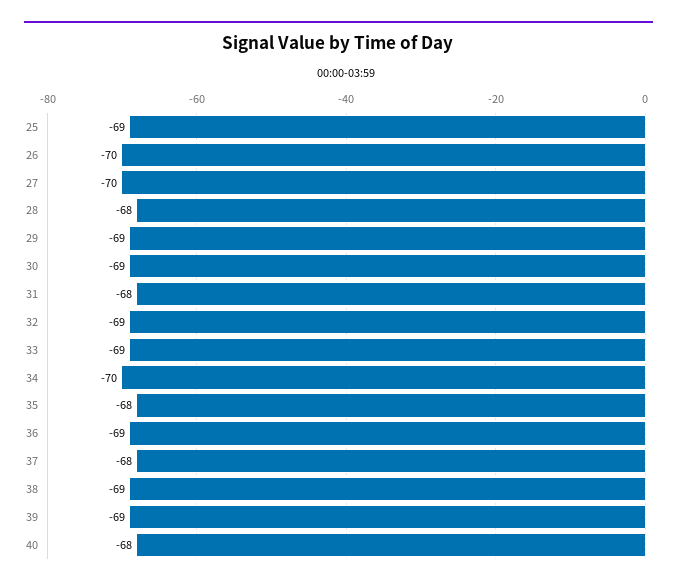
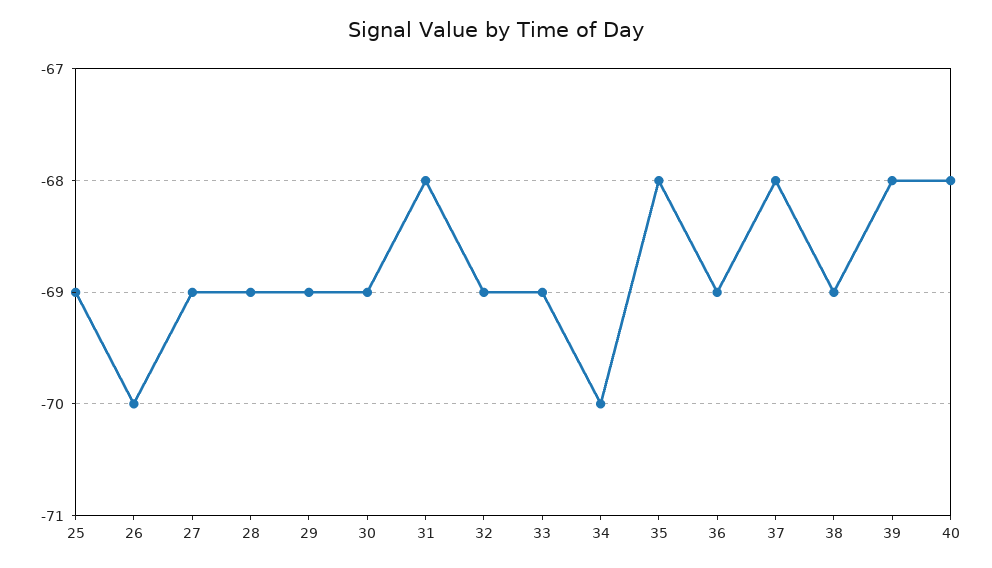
27: -70 -> -69
28: -68 -> -69
39: -69 -> -68

